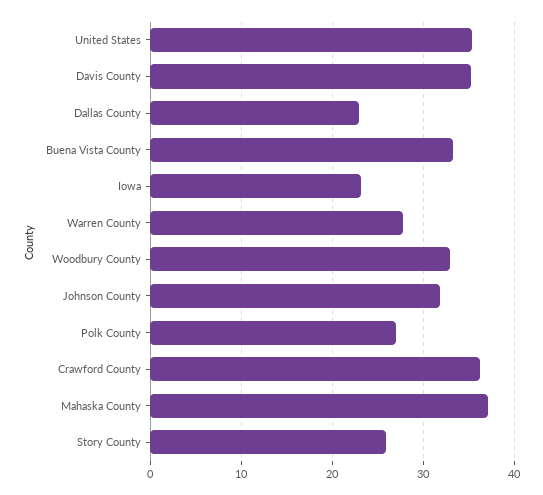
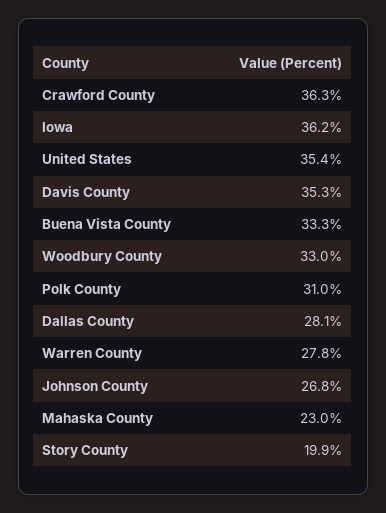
Dallas County: 23 -> 28.1
Iowa: 23 -> 36.2
Johnson County: 32 -> 26.8
Polk County: 27 -> 31
Mahaska County: 37 -> 23
Story County: 26 -> 19.9

